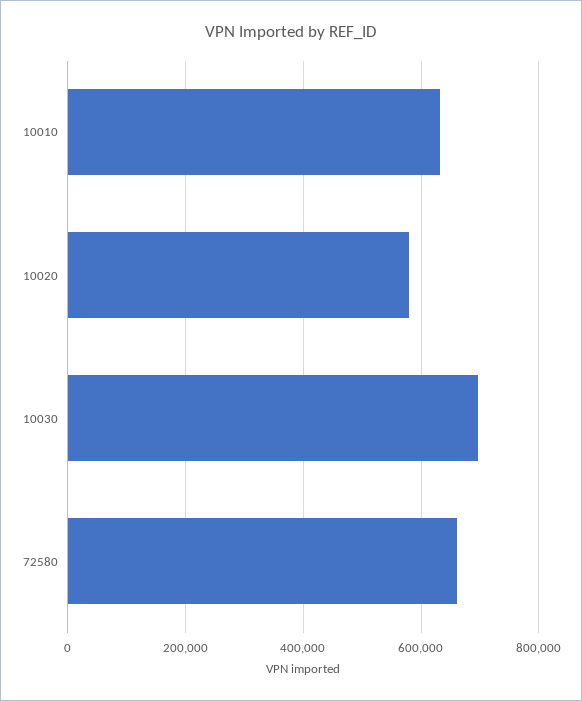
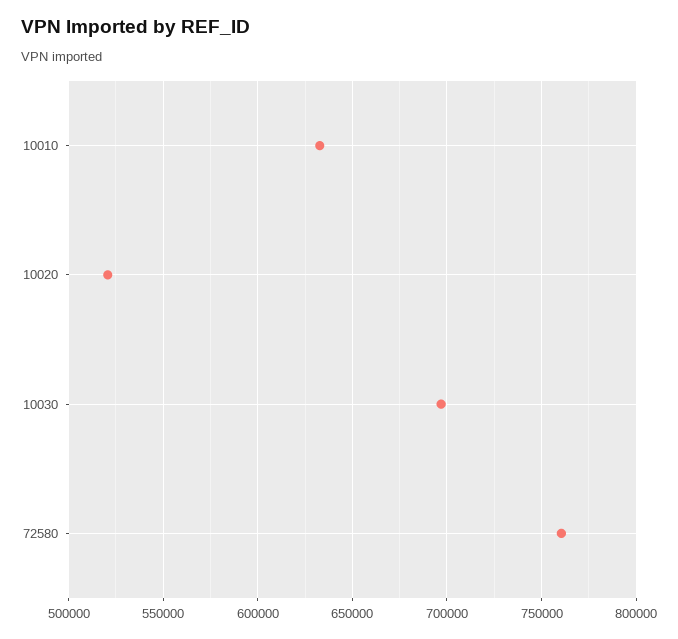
10020: 580000 -> 520000
72580: 660000 -> 760000

